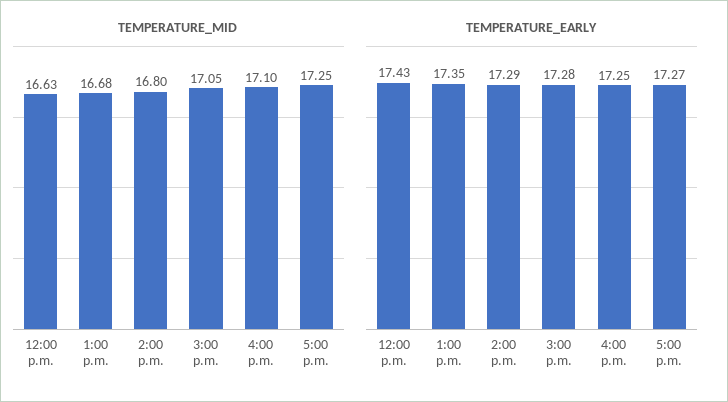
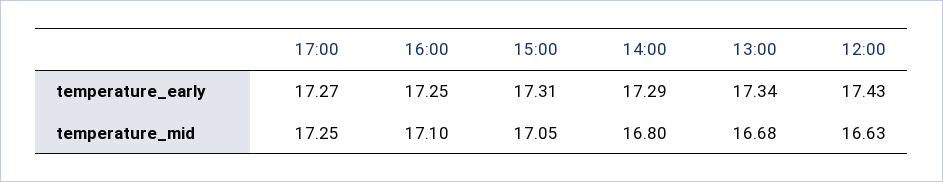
TEMPERATURE_EARLY, 1:00 p.m.: 17.35 -> 17.34
TEMPERATURE_EARLY, 3:00 p.m.: 17.28 -> 17.31

